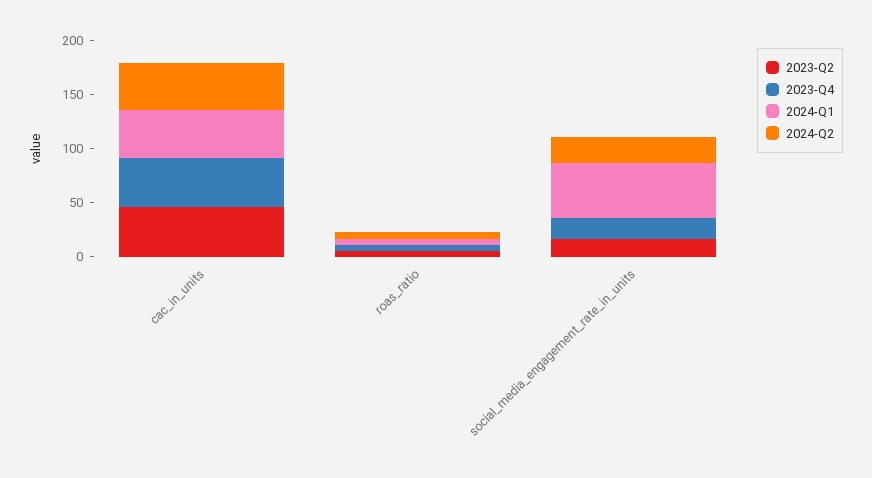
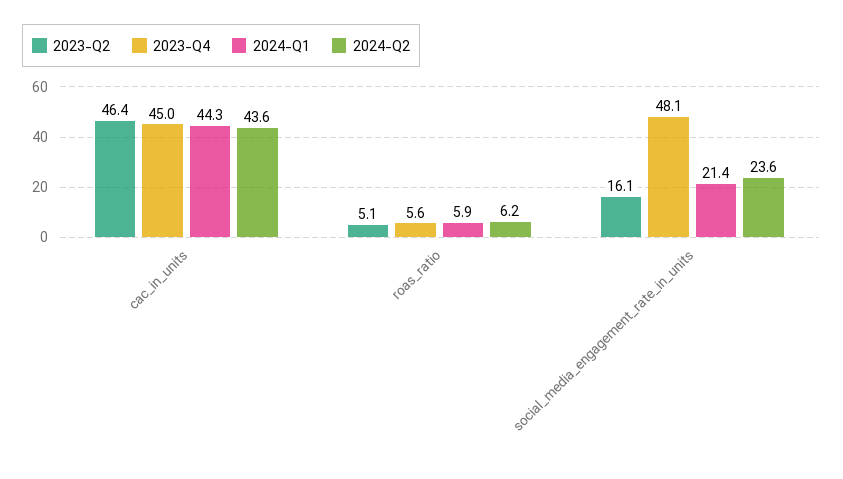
2023-Q4, social_media_engagement_rate_in_units: 20 -> 48.1
2024-Q1, social_media_engagement_rate_in_units: 50 -> 21.4

